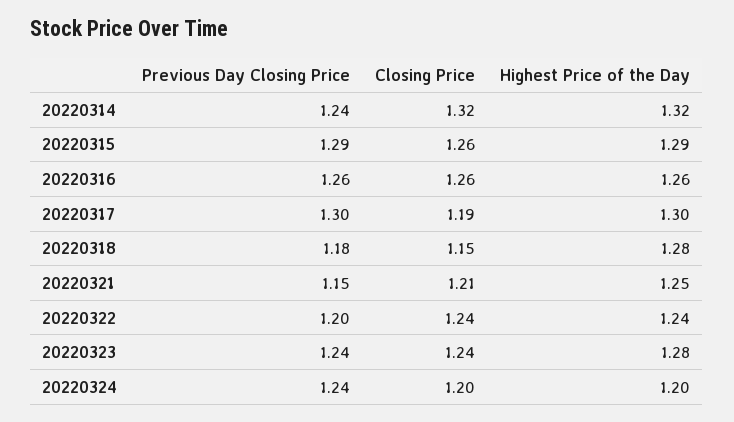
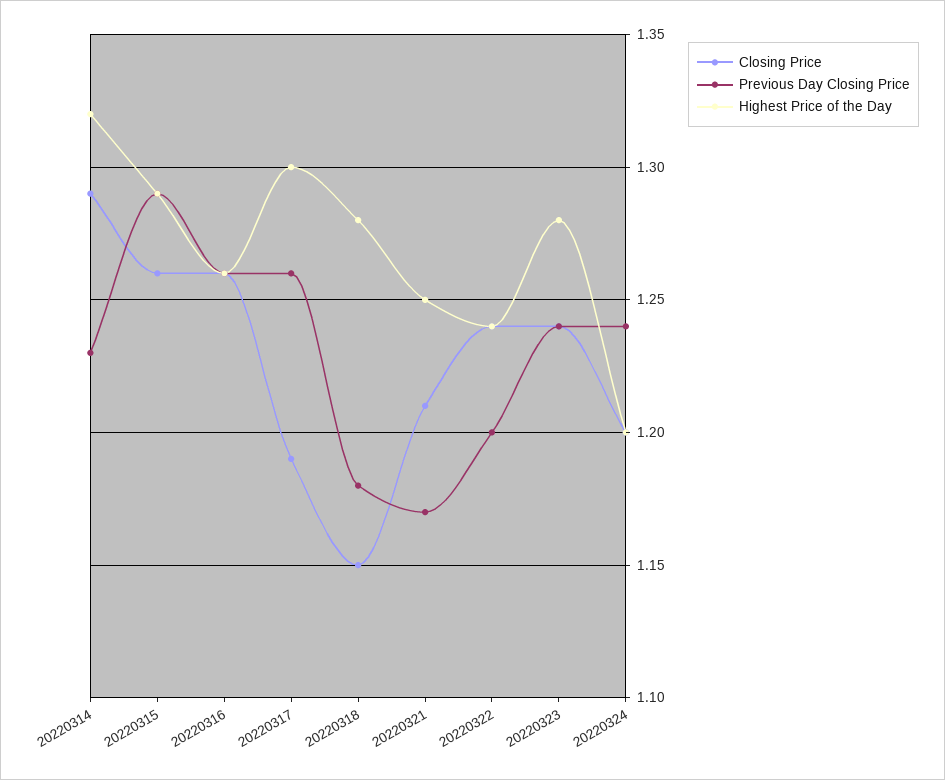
Previous Day Closing Price, 20220314: 1.24 -> 1.23
Closing Price, 20220314: 1.32 -> 1.29
Previous Day Closing Price, 20220317: 1.3 -> 1.26
Previous Day Closing Price, 20220321: 1.15 -> 1.17

